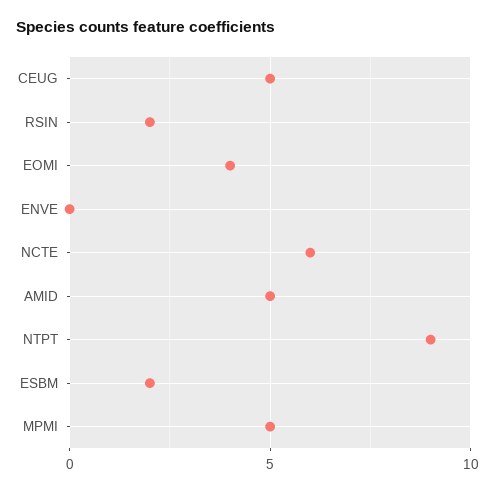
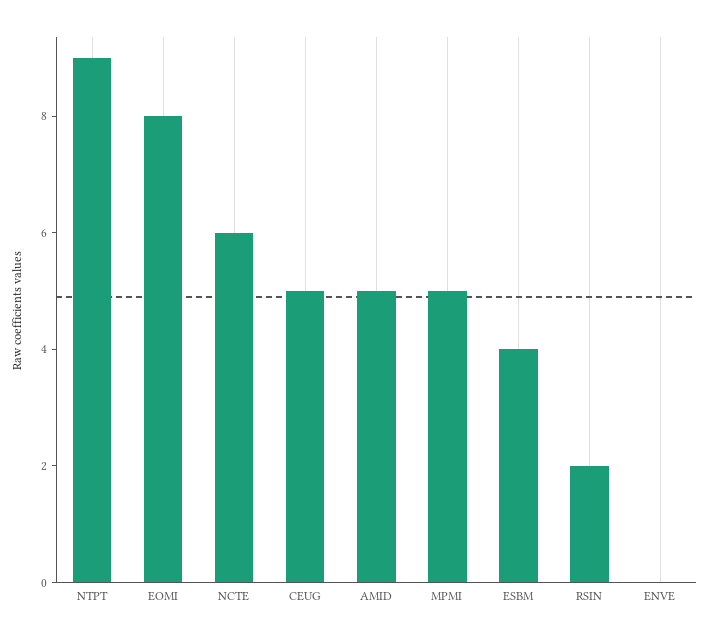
EOMI: 4 -> 8
ESBM: 2 -> 4

